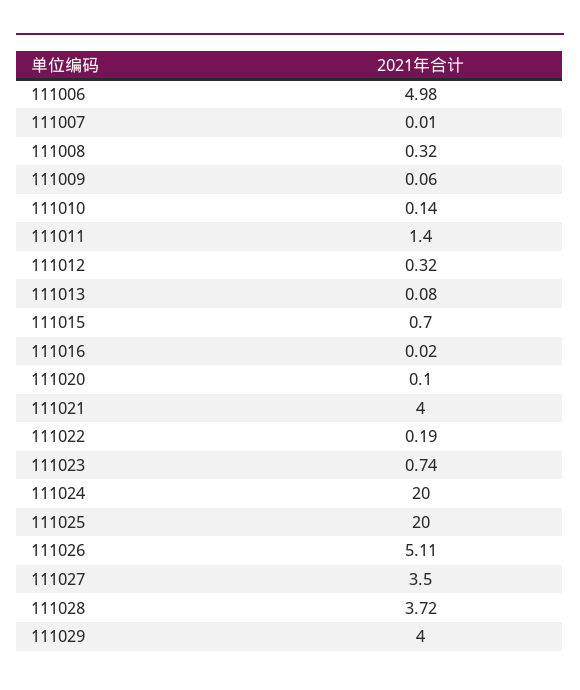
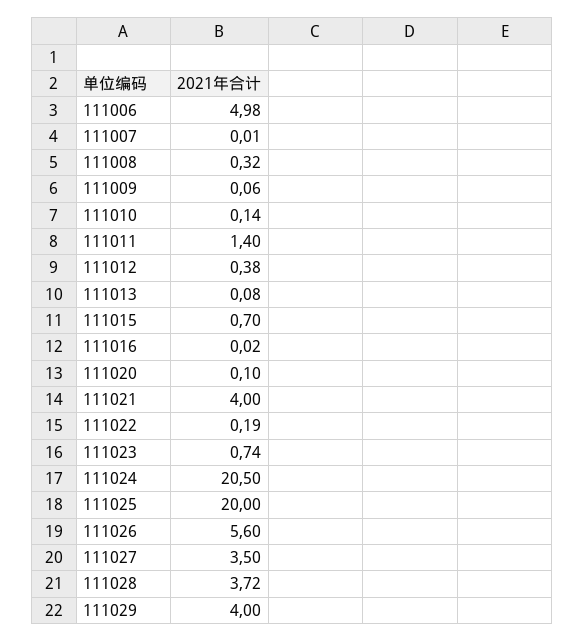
111012: 0.32 -> 0.38
111024: 20 -> 20.5
111026: 5.11 -> 5.6

